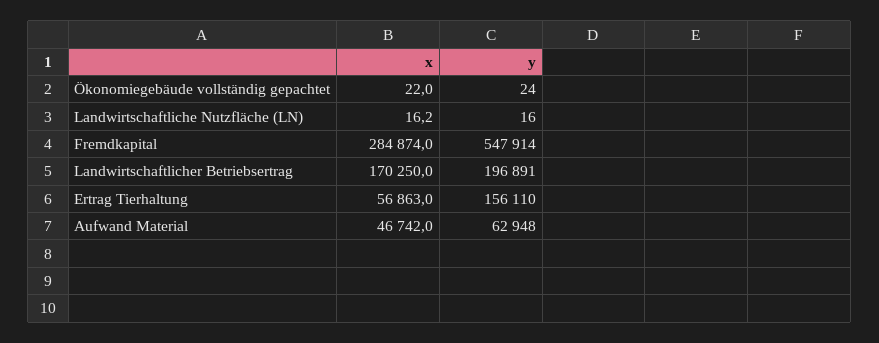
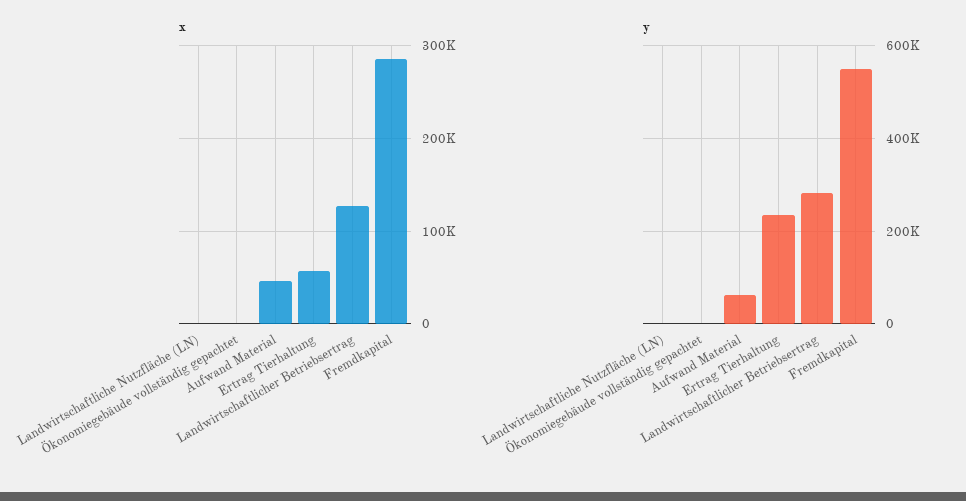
x, Landwirtschaftlicher Betriebsertrag: 170250 -> 130000
y, Landwirtschaftlicher Betriebsertrag: 196891 -> 280000
y, Ertrag Tierhaltung: 156110 -> 240000

